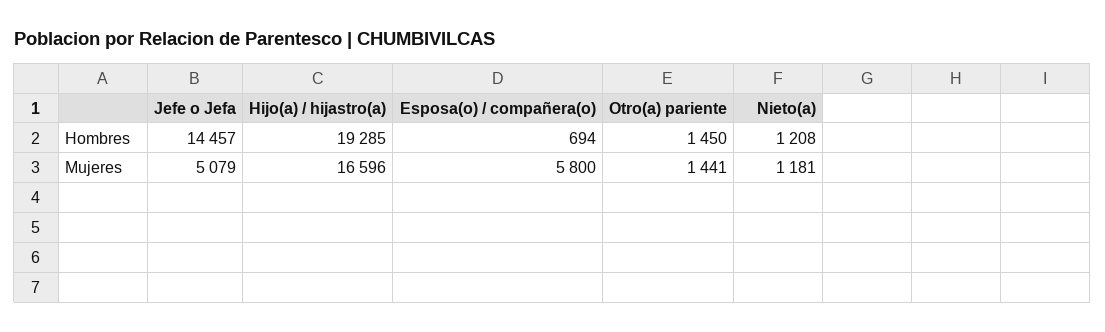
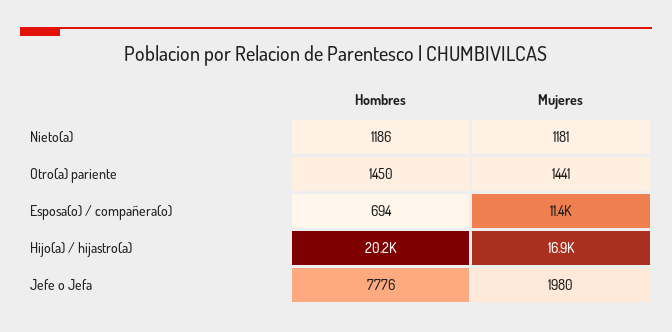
Jefe o Jefa, Hombres: 14457 -> 7776
Hijo(a) / hijastro(a), Hombres: 19285 -> 20200
Nieto(a), Hombres: 1208 -> 1186
Jefe o Jefa, Mujeres: 5079 -> 1980
Hijo(a) / hijastro(a), Mujeres: 16596 -> 16900
Esposa(o) / compañera(o), Mujeres: 5800 -> 11400

